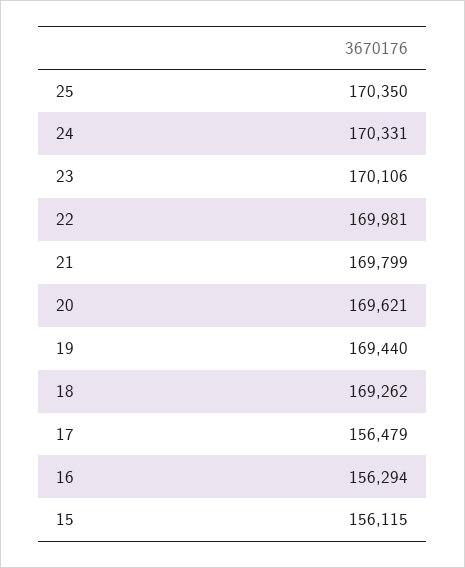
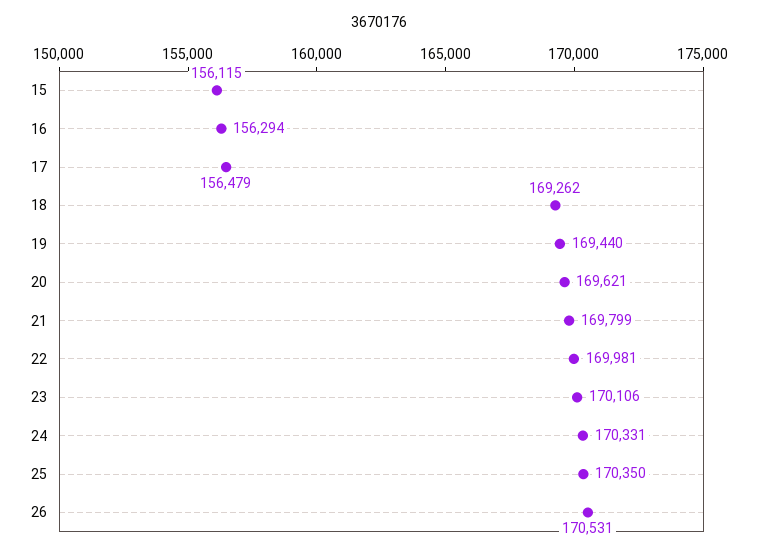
26: none -> 170531

